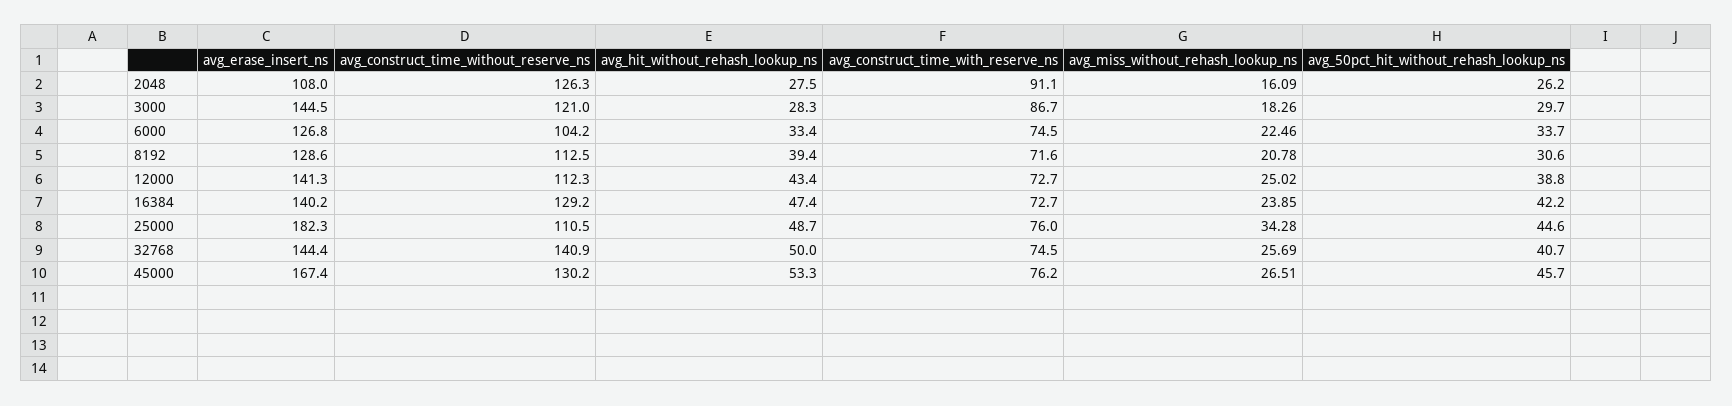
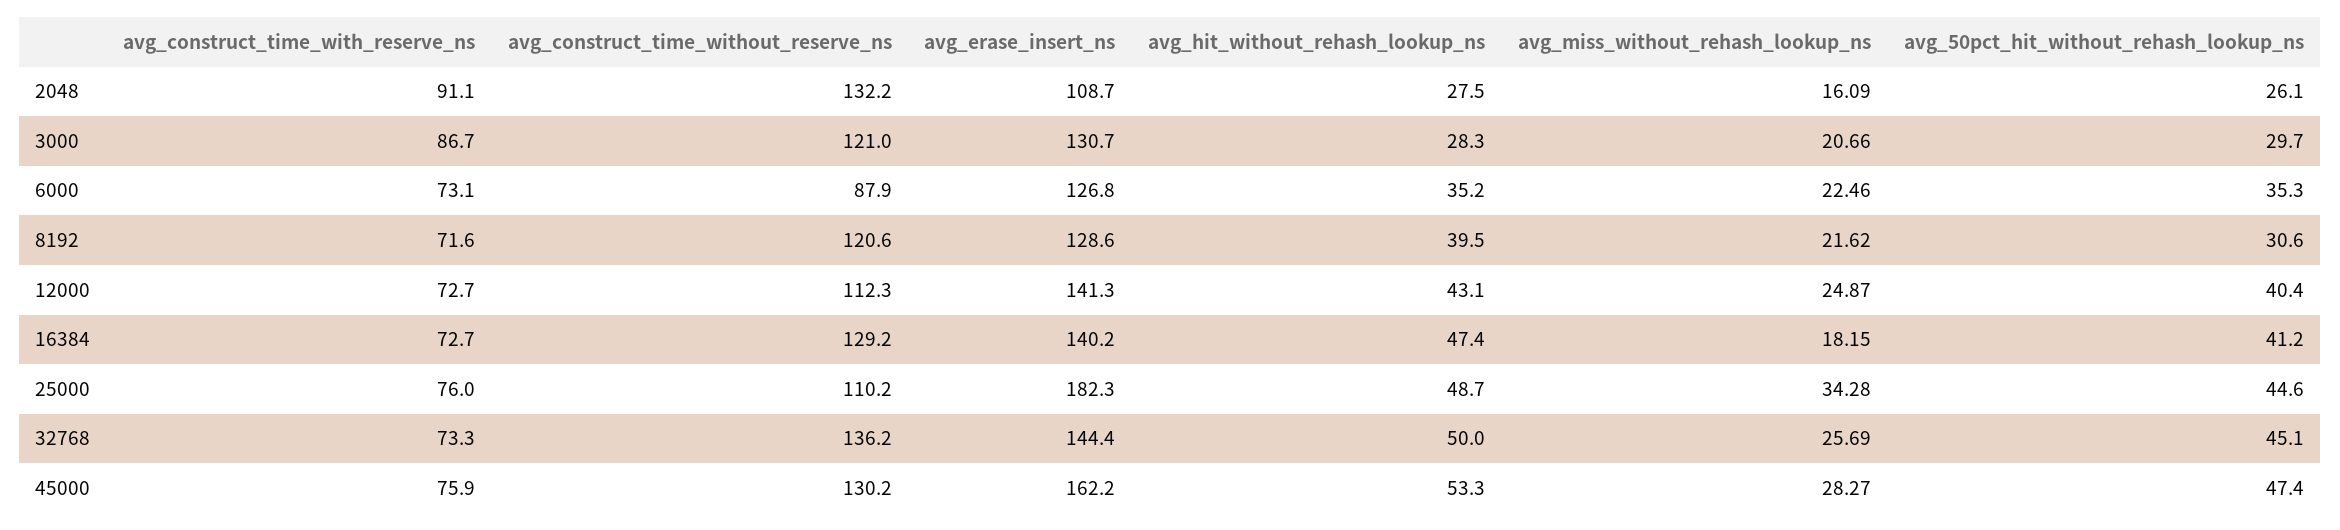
avg_erase_insert_ns, 2048: 108 -> 108.7
avg_construct_time_without_reserve_ns, 2048: 126.3 -> 132.2
avg_50pct_hit_without_rehash_lookup_ns, 2048: 26.2 -> 26.1
avg_erase_insert_ns, 3000: 144.5 -> 130.7
avg_miss_without_rehash_lookup_ns, 3000: 18.26 -> 20.66
avg_construct_time_without_reserve_ns, 6000: 104.2 -> 87.9
avg_hit_without_rehash_lookup_ns, 6000: 33.4 -> 35.2
avg_construct_time_with_reserve_ns, 6000: 74.5 -> 73.1
avg_50pct_hit_without_rehash_lookup_ns, 6000: 33.7 -> 35.3
avg_construct_time_without_reserve_ns, 8192: 112.5 -> 120.6
avg_hit_without_rehash_lookup_ns, 8192: 39.4 -> 39.5
avg_miss_without_rehash_lookup_ns, 8192: 20.78 -> 21.62
avg_hit_without_rehash_lookup_ns, 12000: 43.4 -> 43.1
avg_miss_without_rehash_lookup_ns, 12000: 25.02 -> 24.87
avg_50pct_hit_without_rehash_lookup_ns, 12000: 38.8 -> 40.4
avg_miss_without_rehash_lookup_ns, 16384: 23.85 -> 18.15
avg_50pct_hit_without_rehash_lookup_ns, 16384: 42.2 -> 41.2
avg_construct_time_without_reserve_ns, 25000: 110.5 -> 110.2
avg_construct_time_without_reserve_ns, 32768: 140.9 -> 136.2
avg_construct_time_with_reserve_ns, 32768: 74.5 -> 73.3
avg_50pct_hit_without_rehash_lookup_ns, 32768: 40.7 -> 45.1
avg_erase_insert_ns, 45000: 167.4 -> 162.2
avg_construct_time_with_reserve_ns, 45000: 76.2 -> 75.9
avg_miss_without_rehash_lookup_ns, 45000: 26.51 -> 28.27
avg_50pct_hit_without_rehash_lookup_ns, 45000: 45.7 -> 47.4

